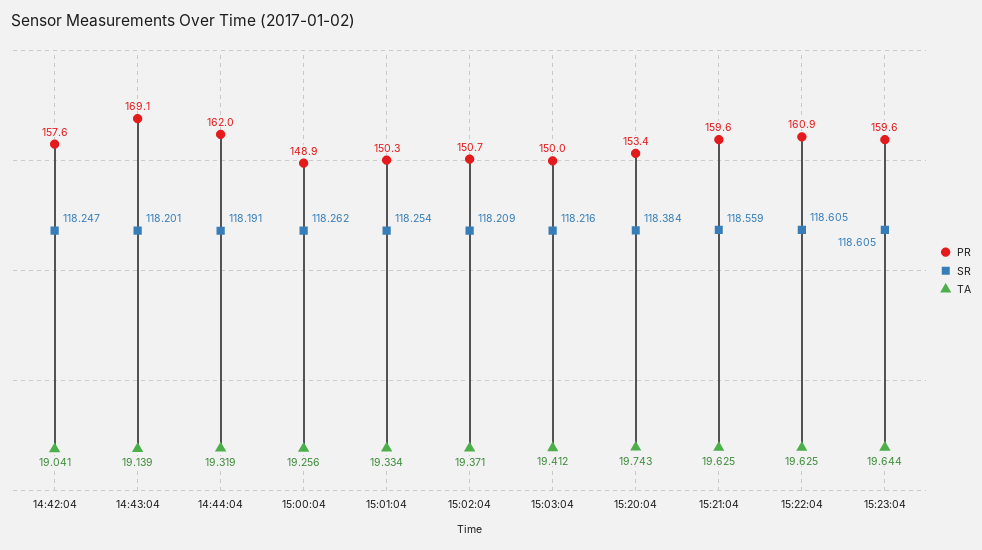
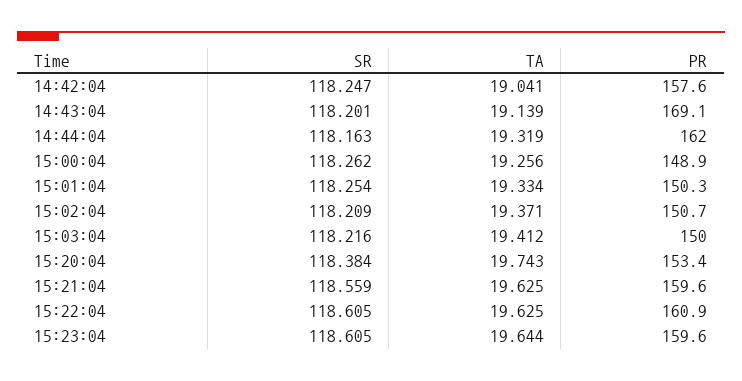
SR, 14:44:04: 118.191 -> 118.163

